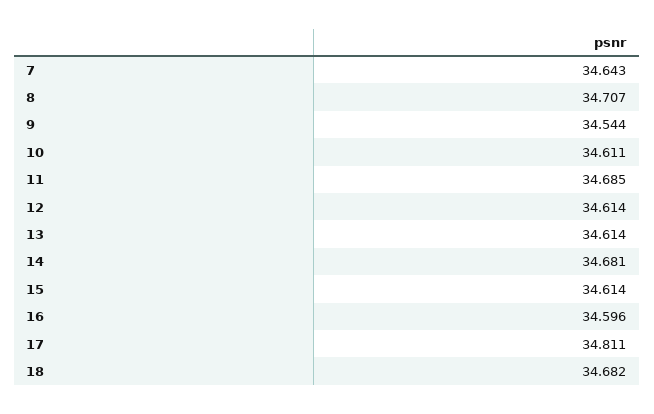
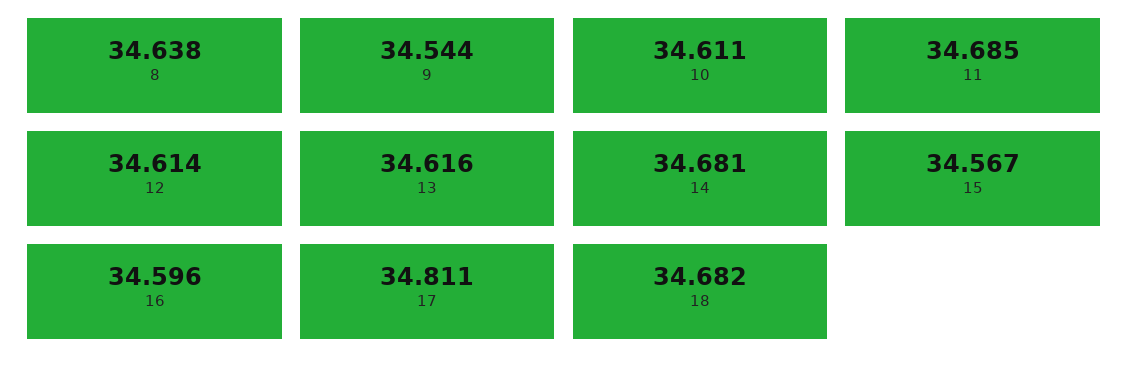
7: 34.643 -> none
8: 34.707 -> 34.638
13: 34.614 -> 34.616
15: 34.614 -> 34.567

